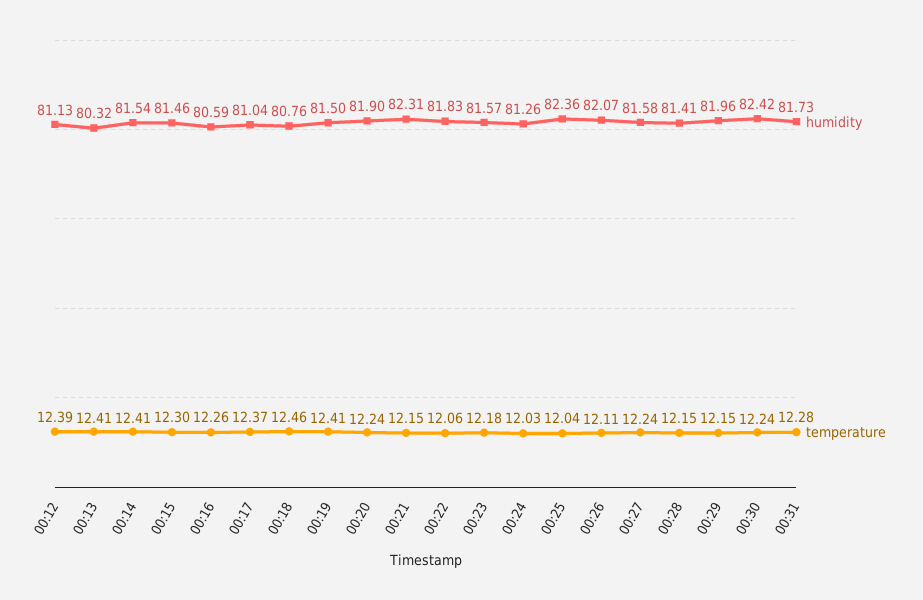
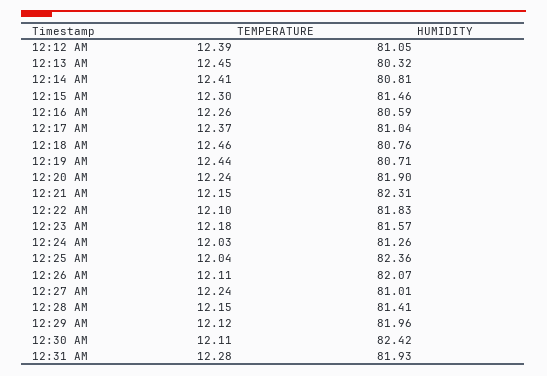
humidity, 00:12: 81.13 -> 81.05
temperature, 00:13: 12.41 -> 12.45
humidity, 00:14: 81.54 -> 80.81
humidity, 00:19: 81.5 -> 80.71
temperature, 00:19: 12.41 -> 12.44
temperature, 00:22: 12.06 -> 12.1
humidity, 00:27: 81.58 -> 81.01
temperature, 00:29: 12.15 -> 12.12
temperature, 00:30: 12.24 -> 12.11
humidity, 00:31: 81.73 -> 81.93

